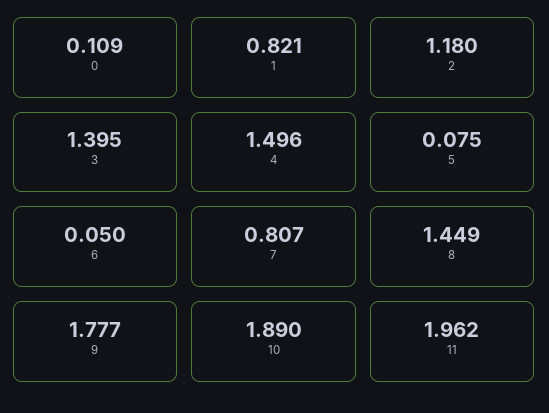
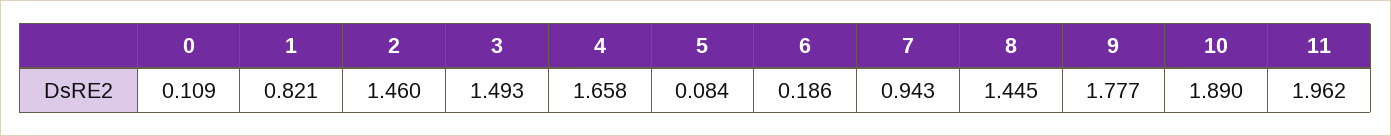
2: 1.18 -> 1.46
3: 1.395 -> 1.493
4: 1.496 -> 1.658
5: 0.075 -> 0.084
6: 0.05 -> 0.186
7: 0.807 -> 0.943
8: 1.449 -> 1.445

